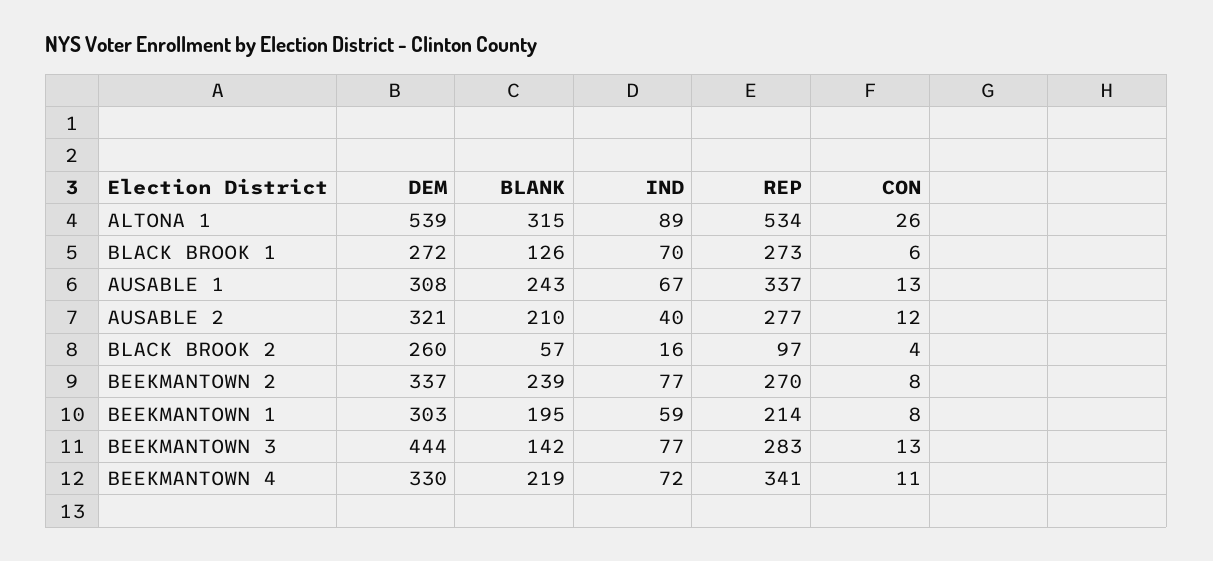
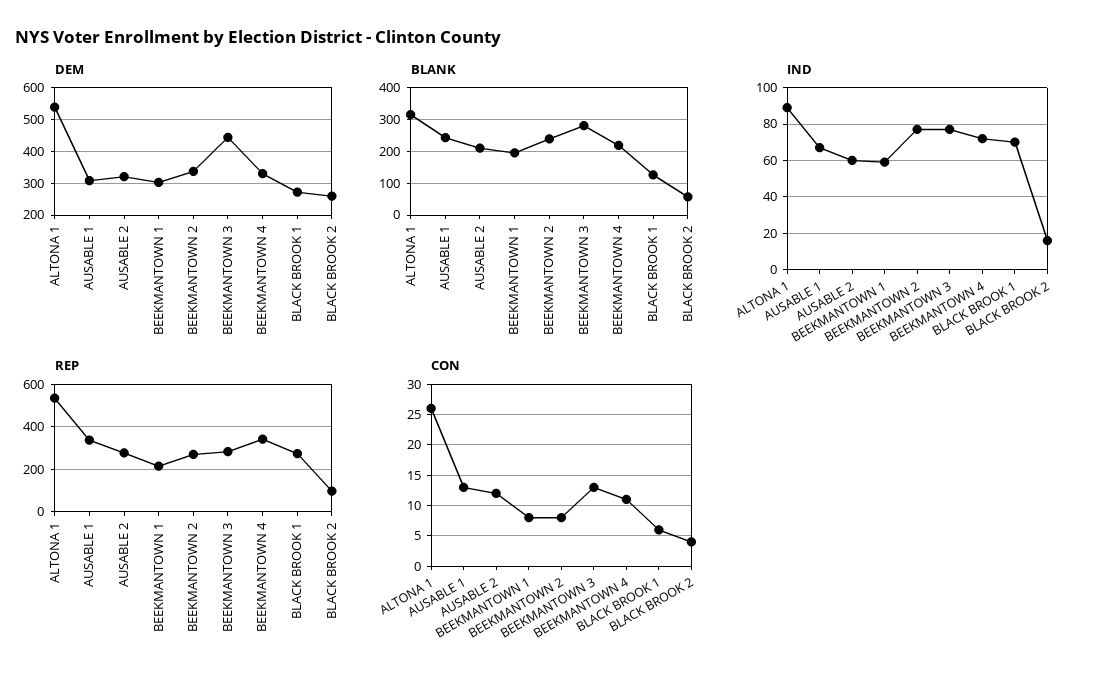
IND, AUSABLE 2: 40 -> 60
BLANK, BEEKMANTOWN 3: 142 -> 280

